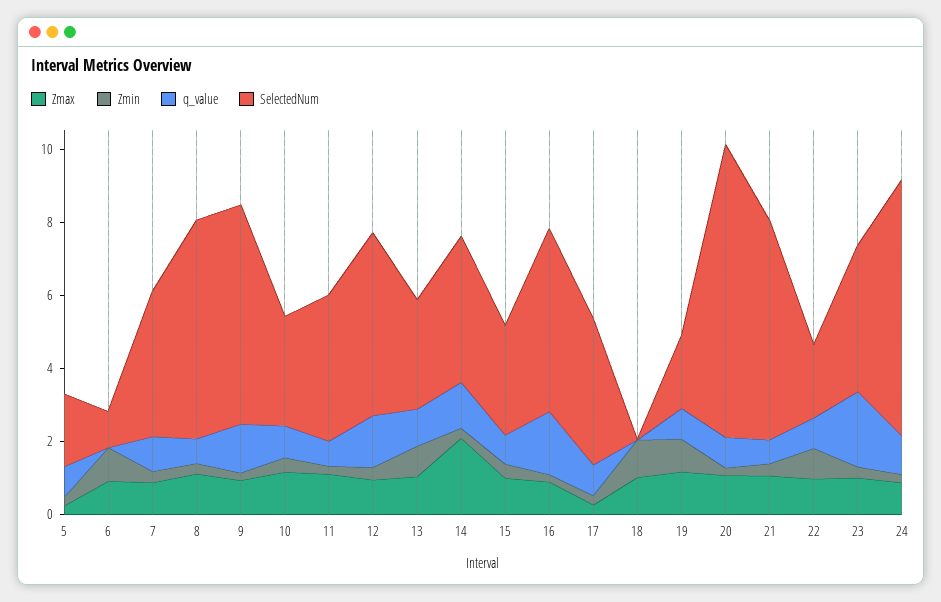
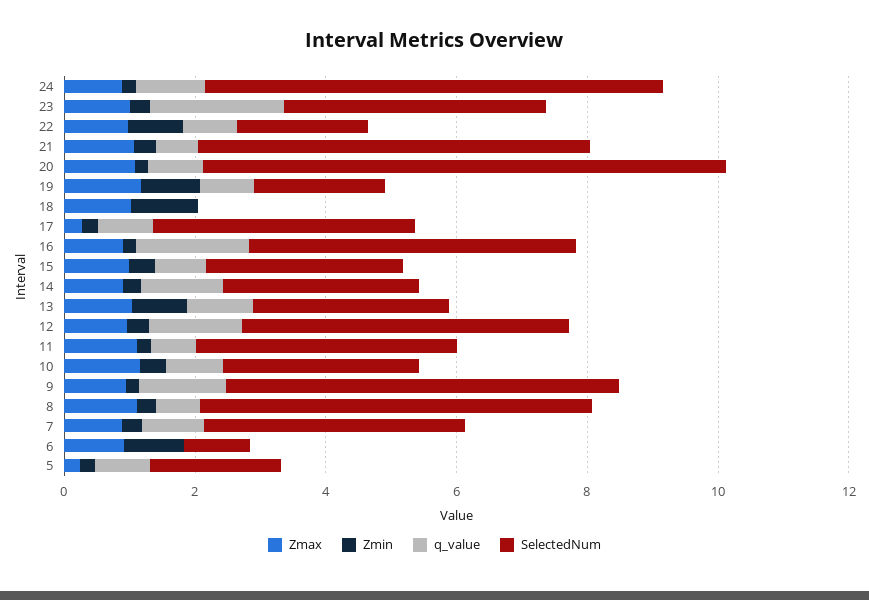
Zmax, 14: 2 -> 1
SelectedNum, 14: 4 -> 3

